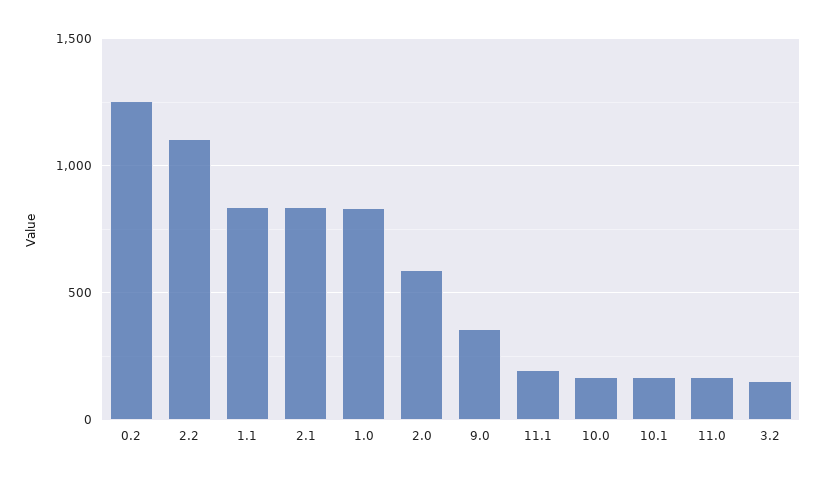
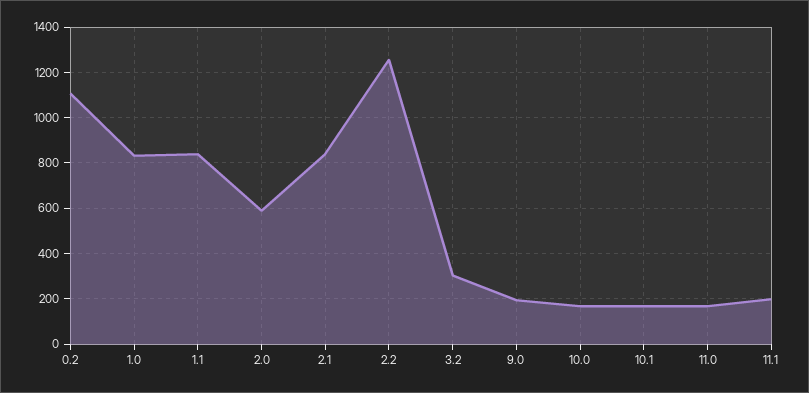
0.2: 1250 -> 1100
2.2: 1100 -> 1250
9.0: 350 -> 200
3.2: 150 -> 300

